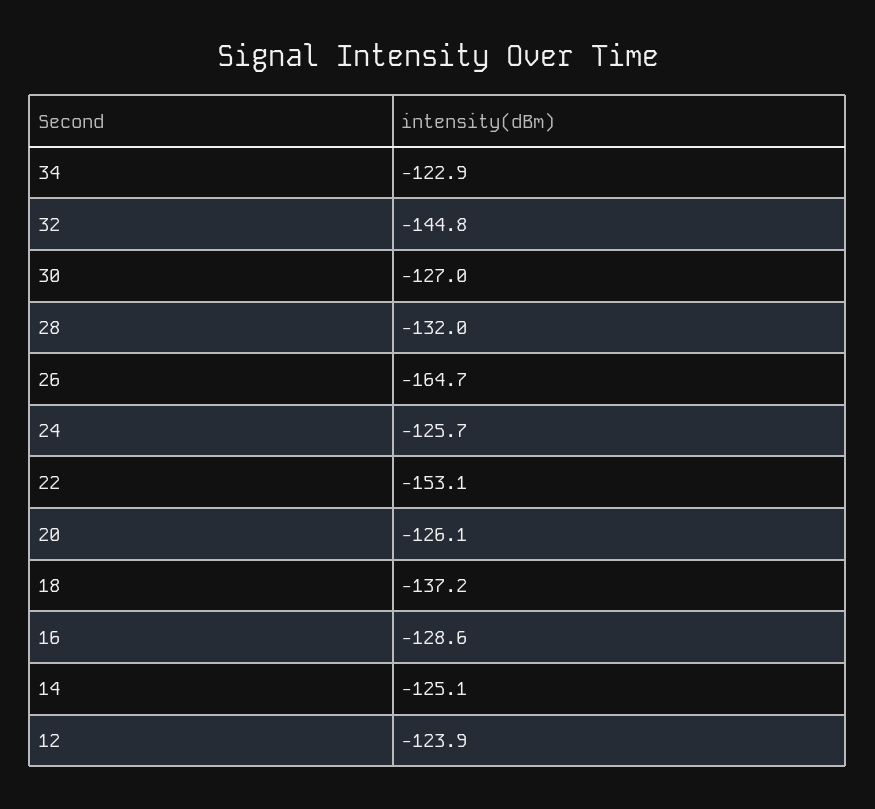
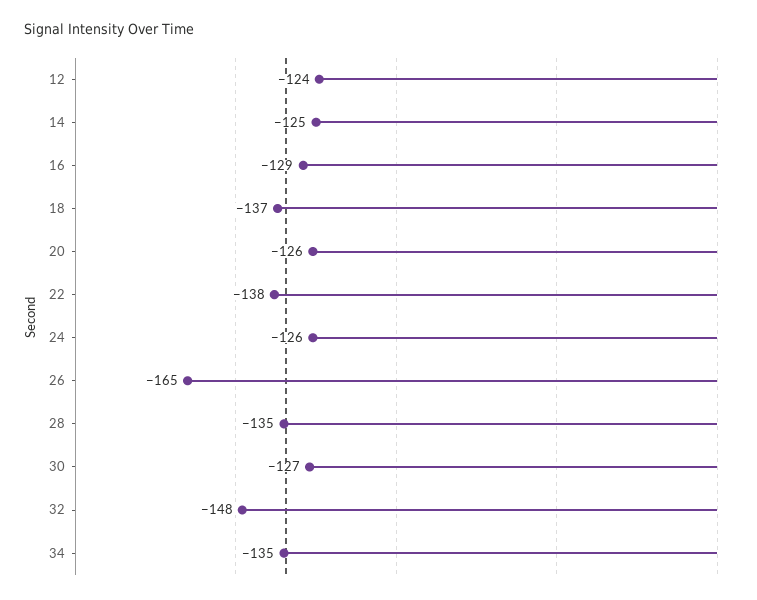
34: -122.9 -> -135
32: -144.8 -> -148
28: -132 -> -135
22: -153.1 -> -138

